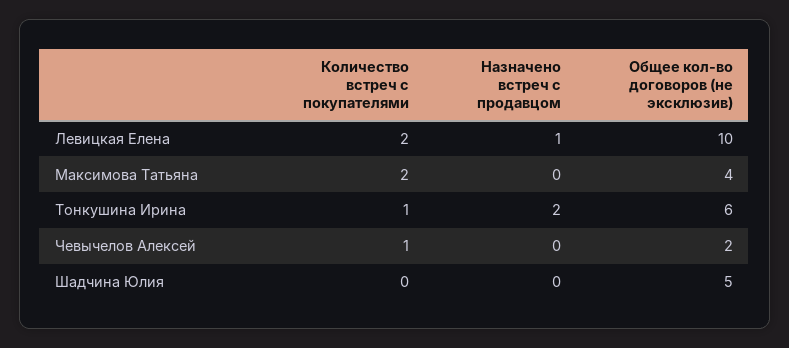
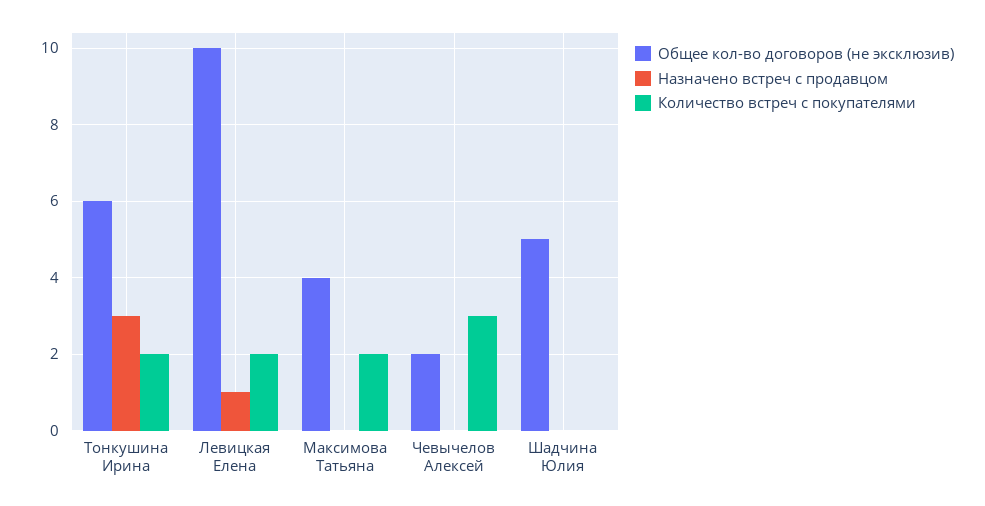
Количество встреч с покупателями, Тонкушина Ирина: 1 -> 2
Назначено встреч с продавцом, Тонкушина Ирина: 2 -> 3
Количество встреч с покупателями, Чевычелов Алексей: 1 -> 3

